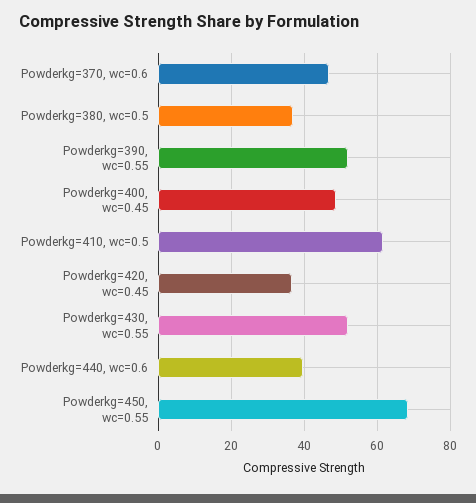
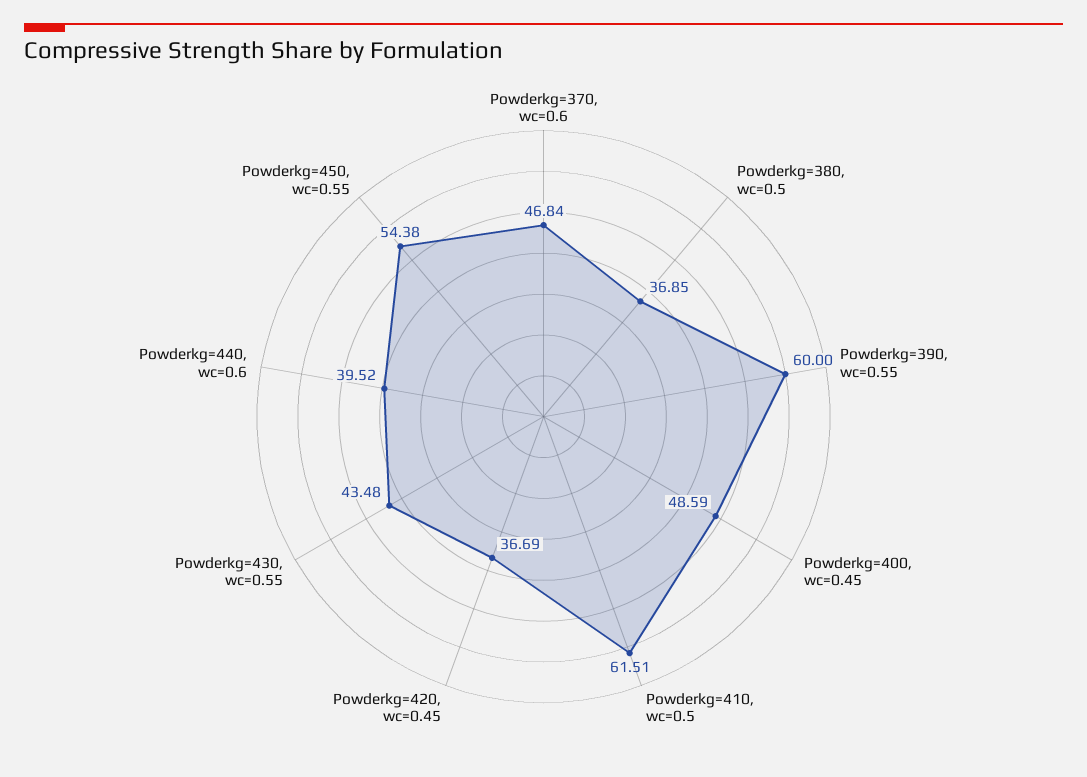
Powderkg=390, wc=0.55: 52 -> 60
Powderkg=430, wc=0.55: 52 -> 43.48
Powderkg=450, wc=0.55: 68 -> 54.38

